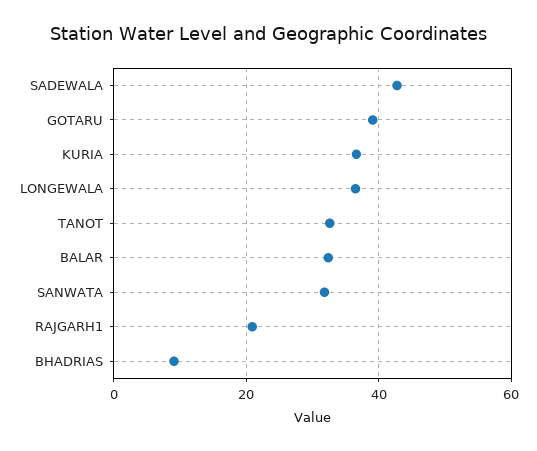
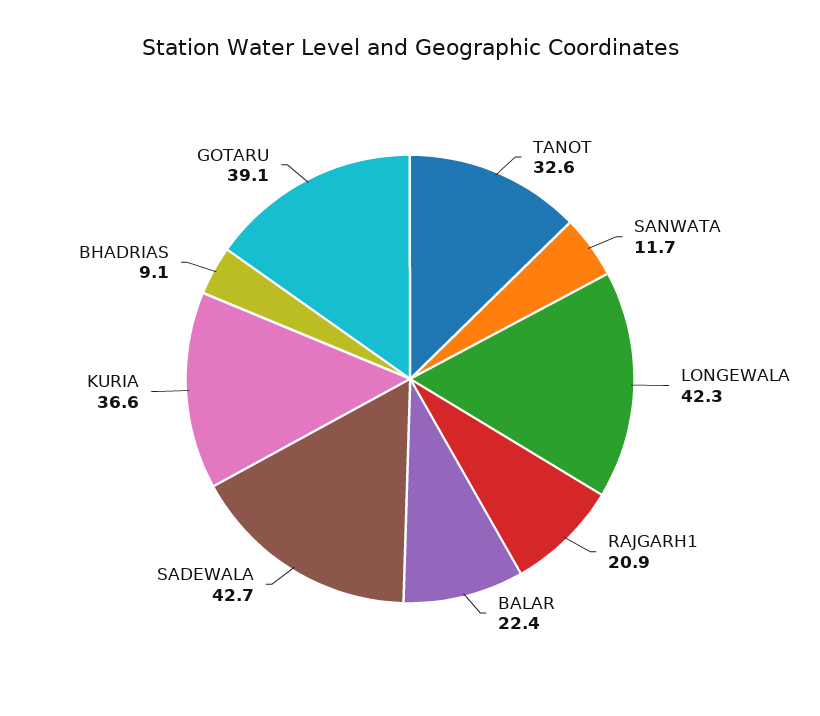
LONGEWALA: 36 -> 42.3
BALAR: 32 -> 22.4
SANWATA: 32 -> 11.7

